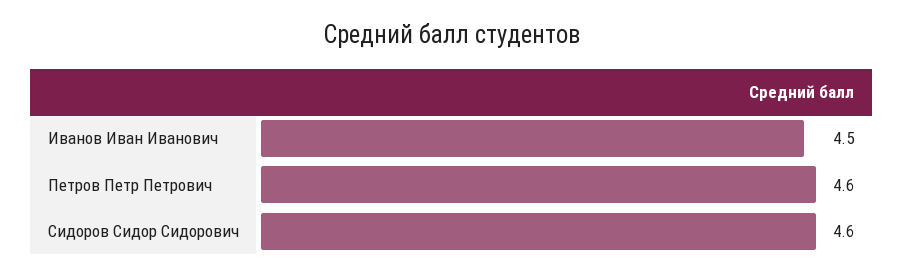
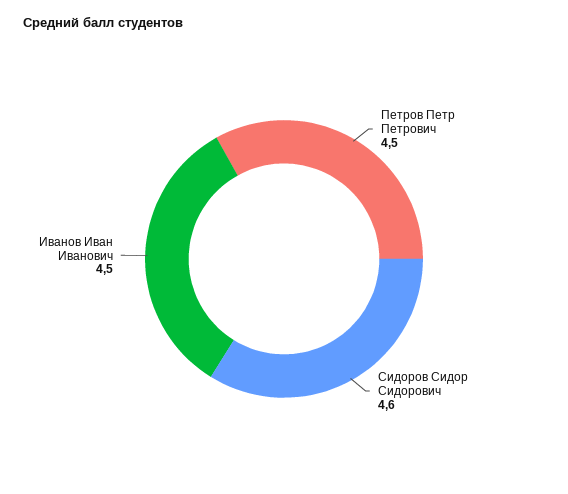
Петров Петр Петрович: 4.6 -> 4.5

